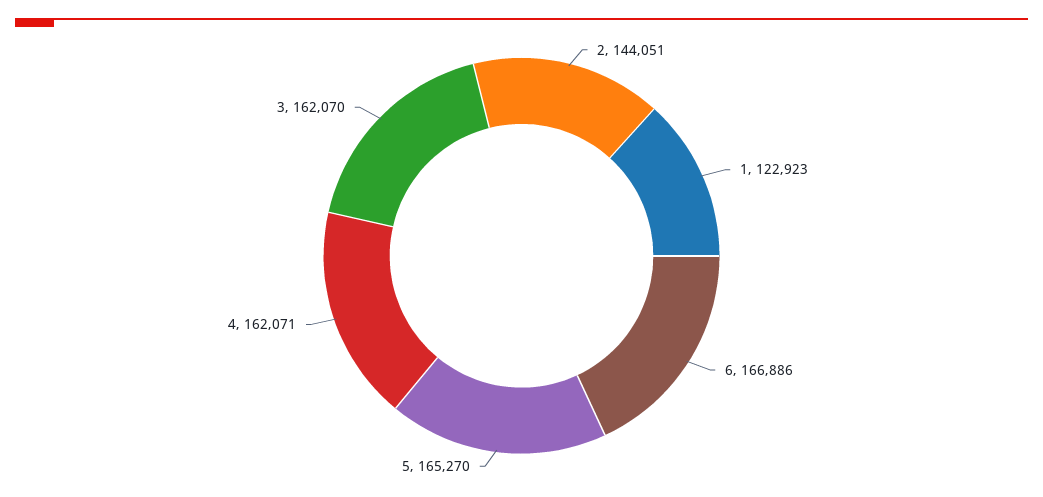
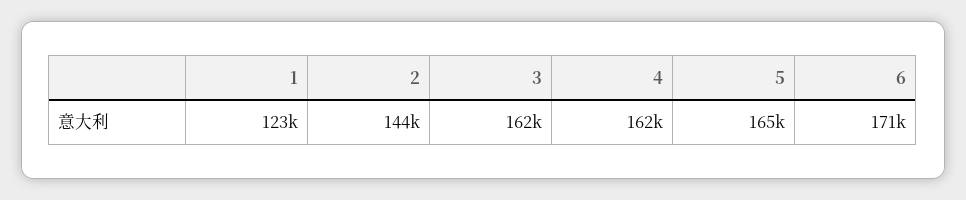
6: 166886 -> 171000

